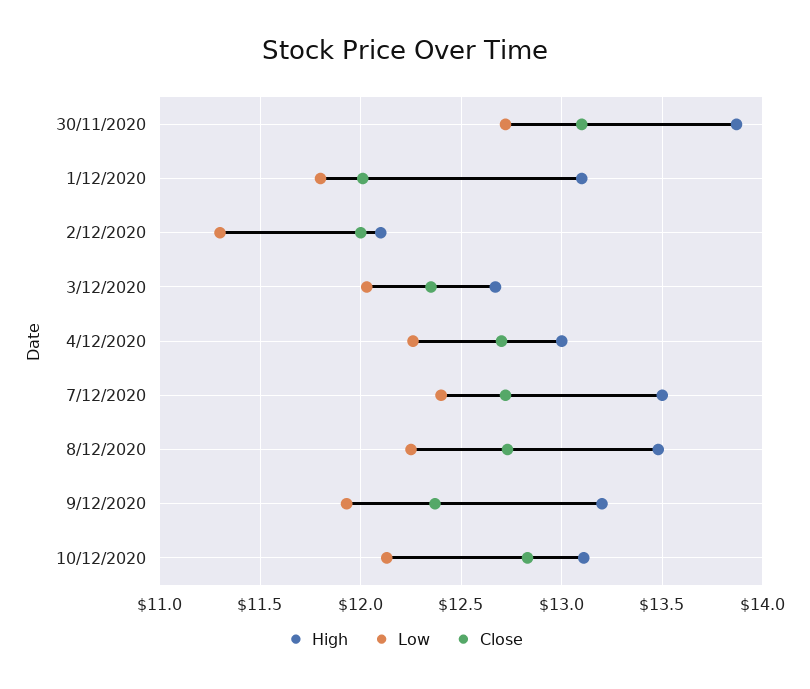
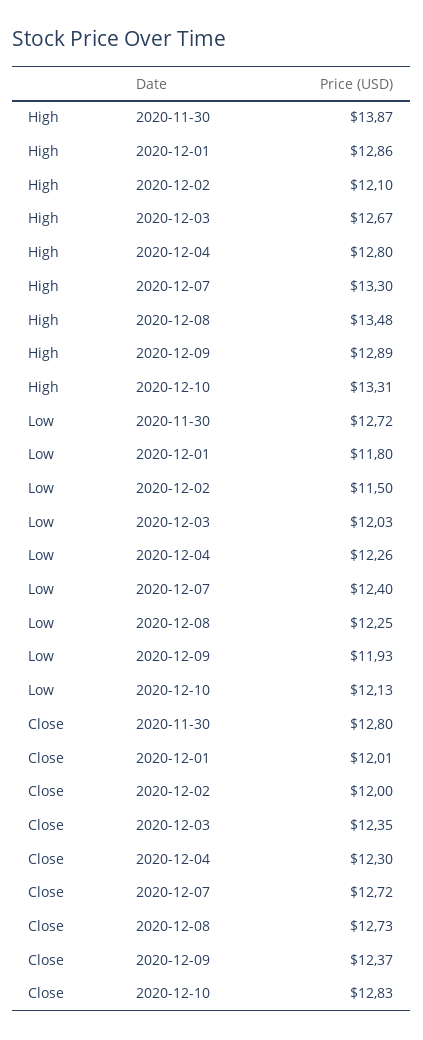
Close, 30/11/2020: 13.1 -> 12.8
High, 1/12/2020: 13.1 -> 12.86
Low, 2/12/2020: 11.3 -> 11.5
High, 4/12/2020: 13 -> 12.8
Close, 4/12/2020: 12.7 -> 12.3
High, 7/12/2020: 13.5 -> 13.3
High, 9/12/2020: 13.2 -> 12.89
High, 10/12/2020: 13.1 -> 13.31

